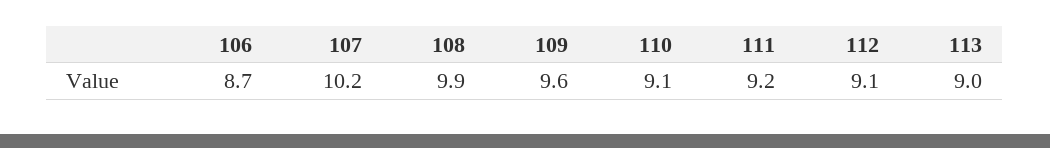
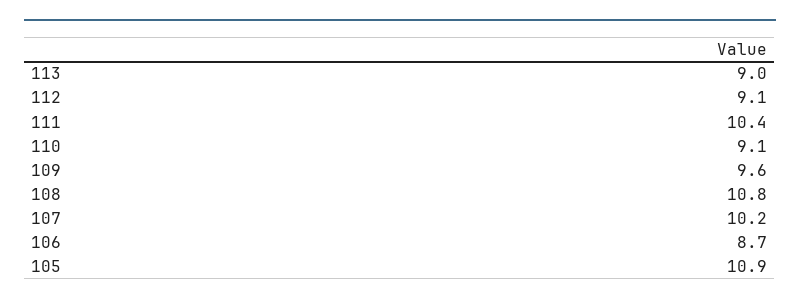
108: 9.9 -> 10.8
111: 9.2 -> 10.4
105: none -> 10.9

